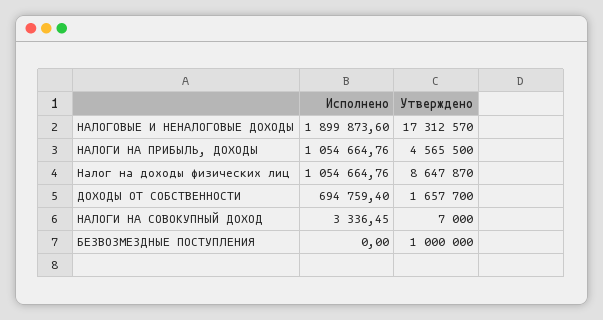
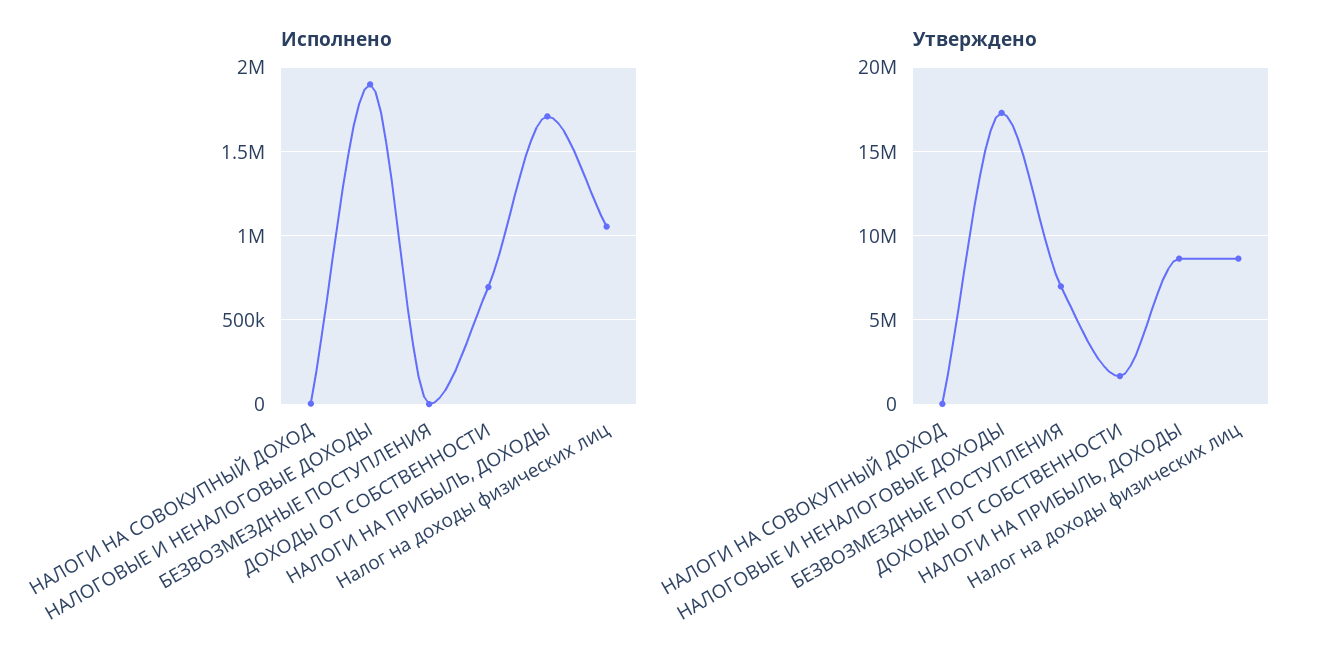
Исполнено, НАЛОГИ НА ПРИБЫЛЬ, ДОХОДЫ: 1054664.76 -> 1700000
Утверждено, НАЛОГИ НА ПРИБЫЛЬ, ДОХОДЫ: 4565500 -> 8500000
Утверждено, БЕЗВОЗМЕЗДНЫЕ ПОСТУПЛЕНИЯ: 1000000 -> 7000000

